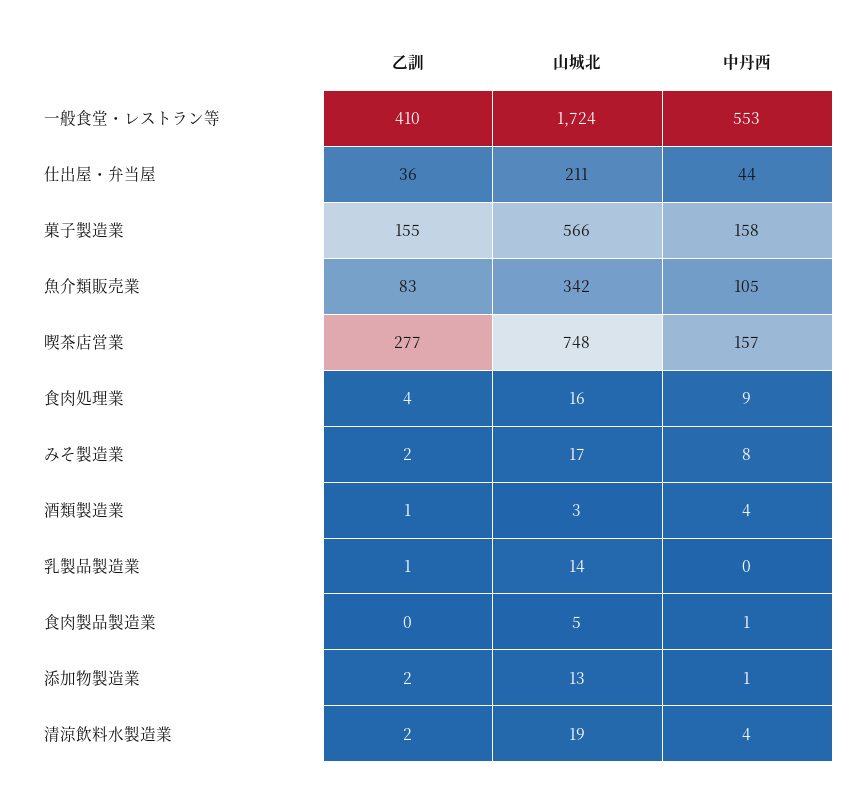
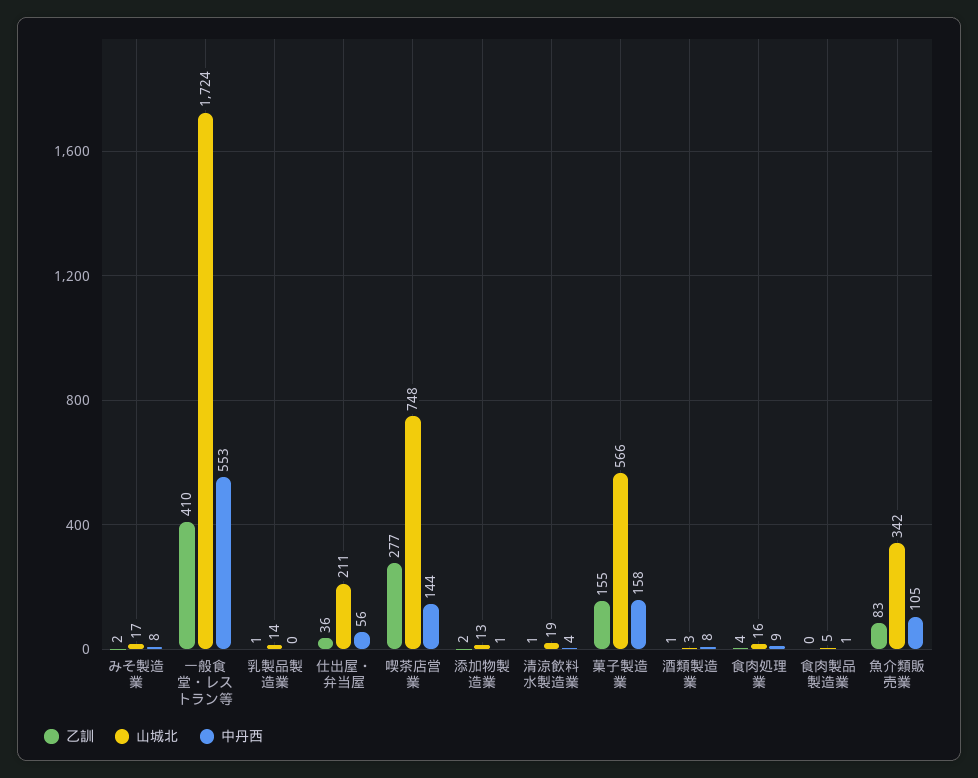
中丹西, 仕出屋・弁当屋: 44 -> 56
中丹西, 喫茶店営業: 157 -> 144
中丹西, 酒類製造業: 4 -> 8
乙訓, 清涼飲料水製造業: 2 -> 1

